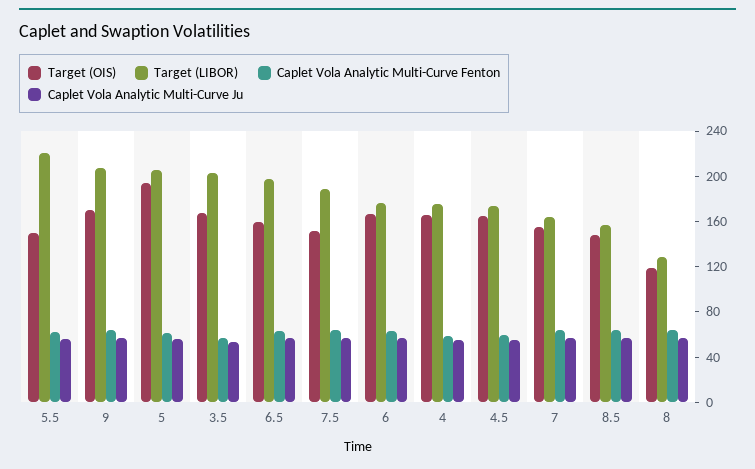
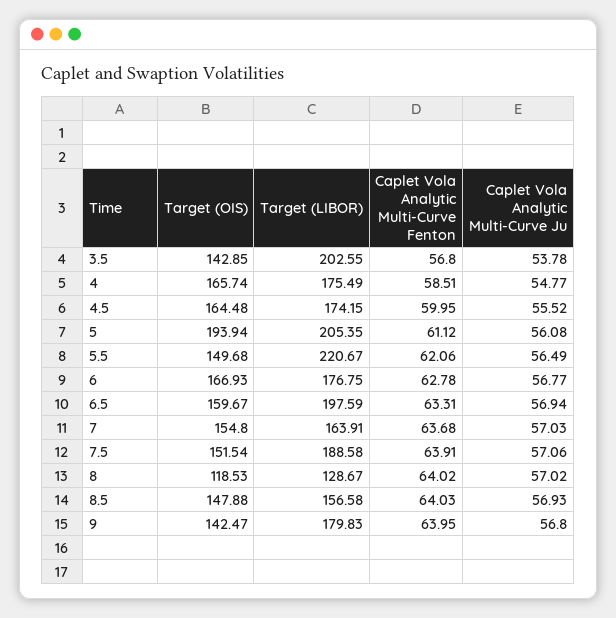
Target (OIS), 9: 170 -> 142.47
Target (LIBOR), 9: 210 -> 179.83
Target (OIS), 3.5: 170 -> 142.85

